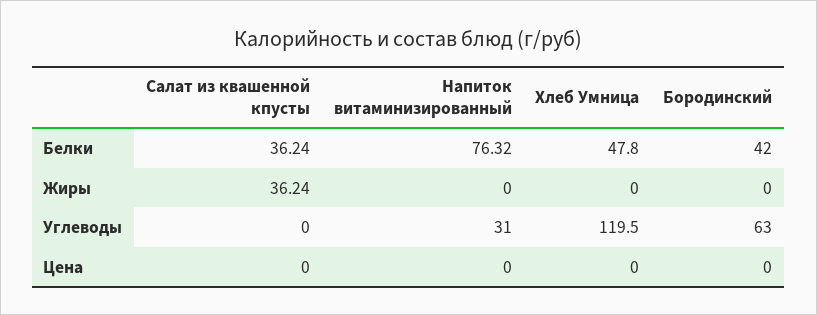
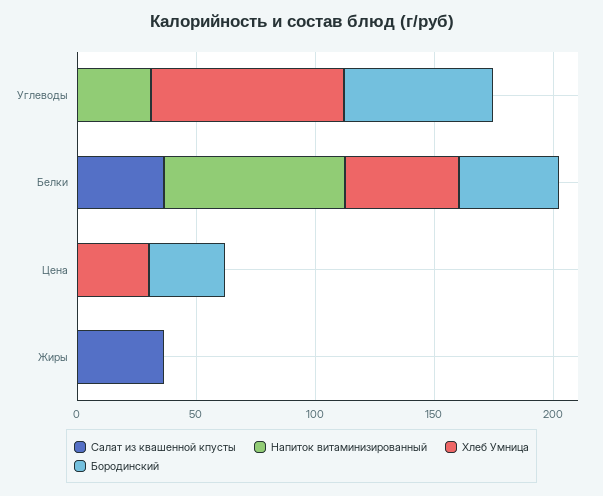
Хлеб Умница, Углеводы: 119.5 -> 80
Хлеб Умница, Цена: 0 -> 30
Бородинский, Цена: 0 -> 30

